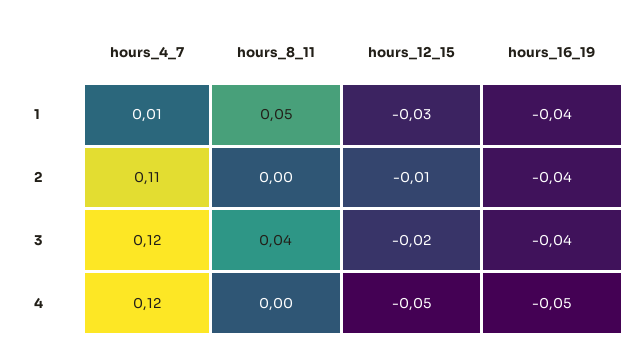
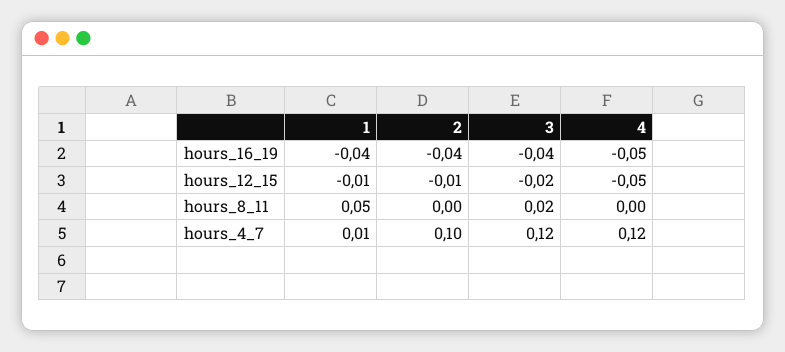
hours_12_15, 1: -0.03 -> -0.01
hours_4_7, 2: 0.11 -> 0.1
hours_8_11, 3: 0.04 -> 0.02

